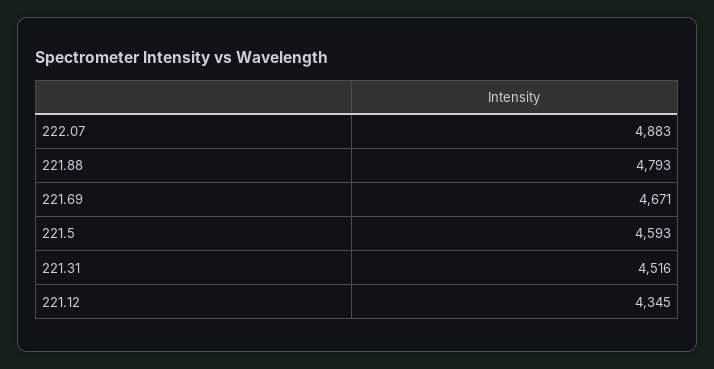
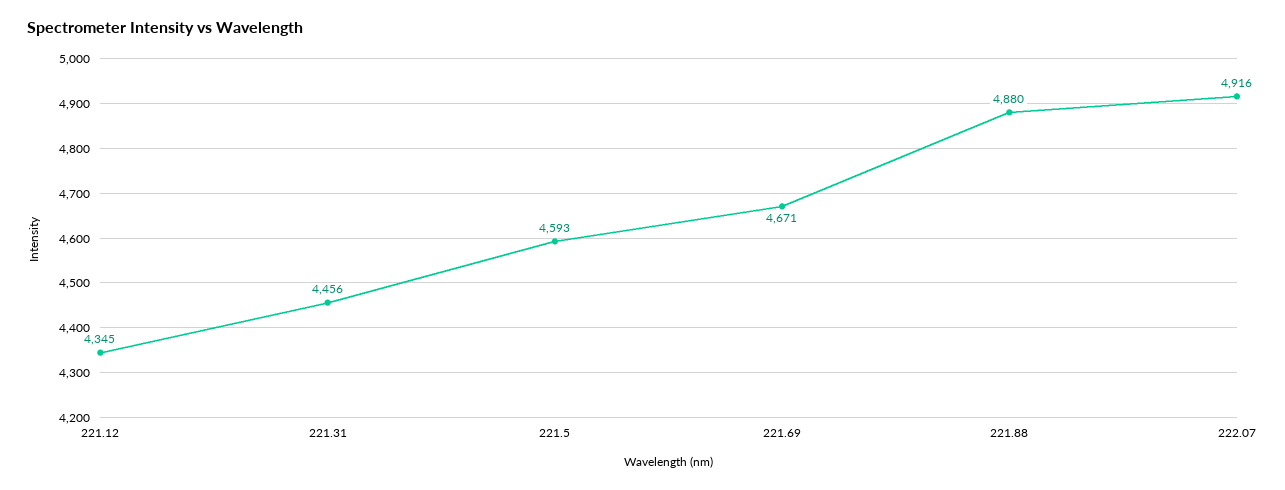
222.07: 4883 -> 4916
221.88: 4793 -> 4880
221.31: 4516 -> 4456

